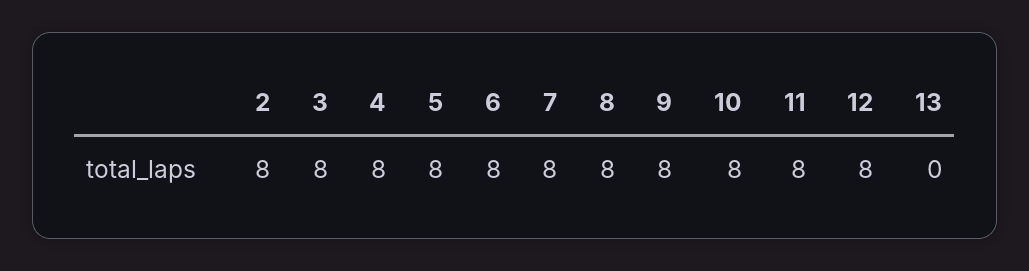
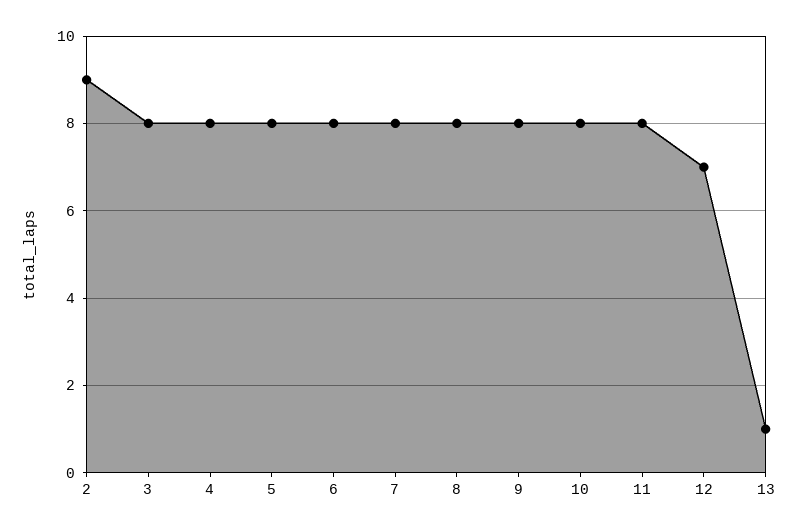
2: 8 -> 9
12: 8 -> 7
13: 0 -> 1

